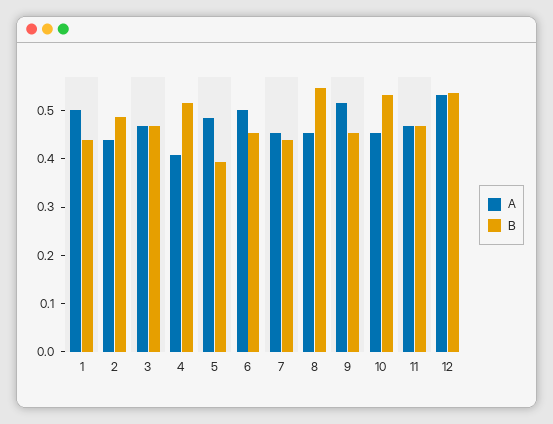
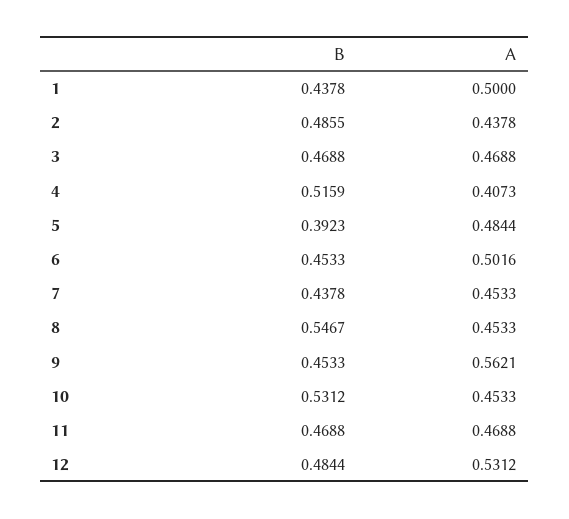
A, 9: 0.52 -> 0.5621
B, 12: 0.54 -> 0.4844

